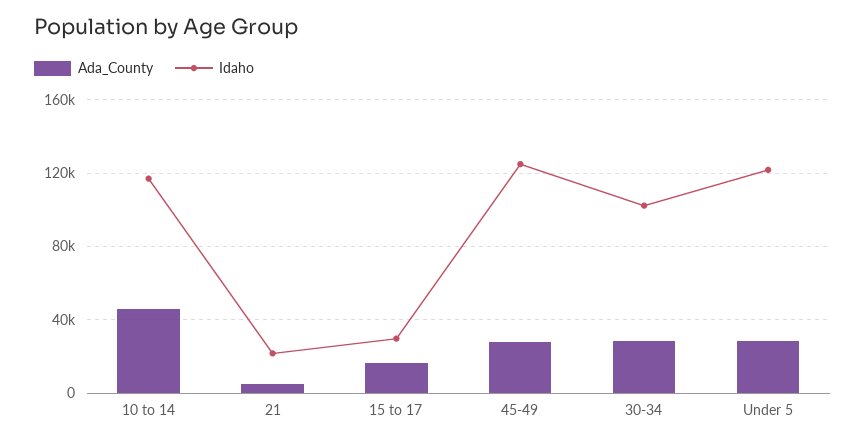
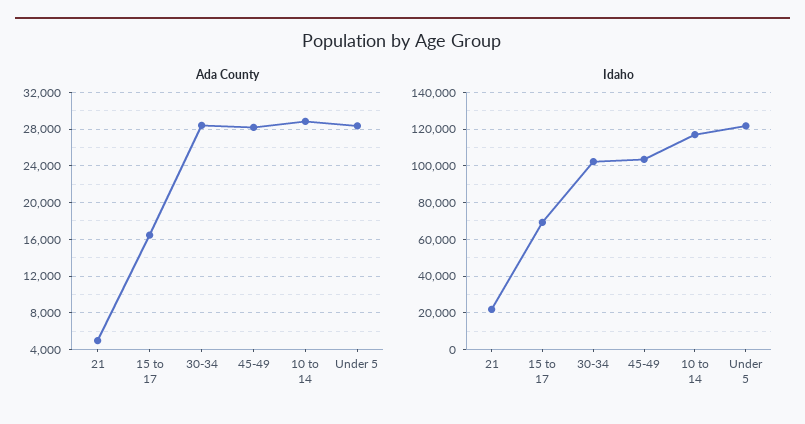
Ada_County, 10 to 14: 45000 -> 29000
Idaho, 15 to 17: 30000 -> 70000
Idaho, 45-49: 125000 -> 105000

